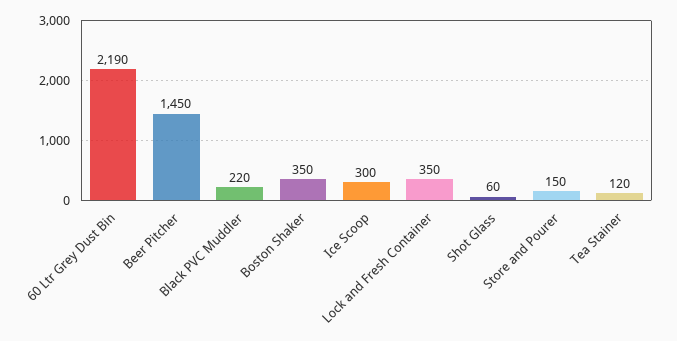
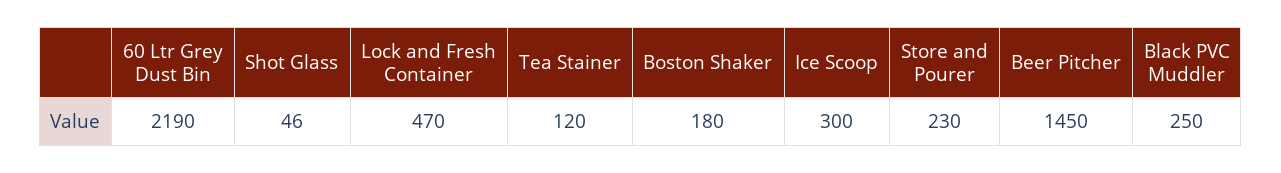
Black PVC Muddler: 220 -> 250
Boston Shaker: 350 -> 180
Lock and Fresh Container: 350 -> 470
Shot Glass: 60 -> 46
Store and Pourer: 150 -> 230

